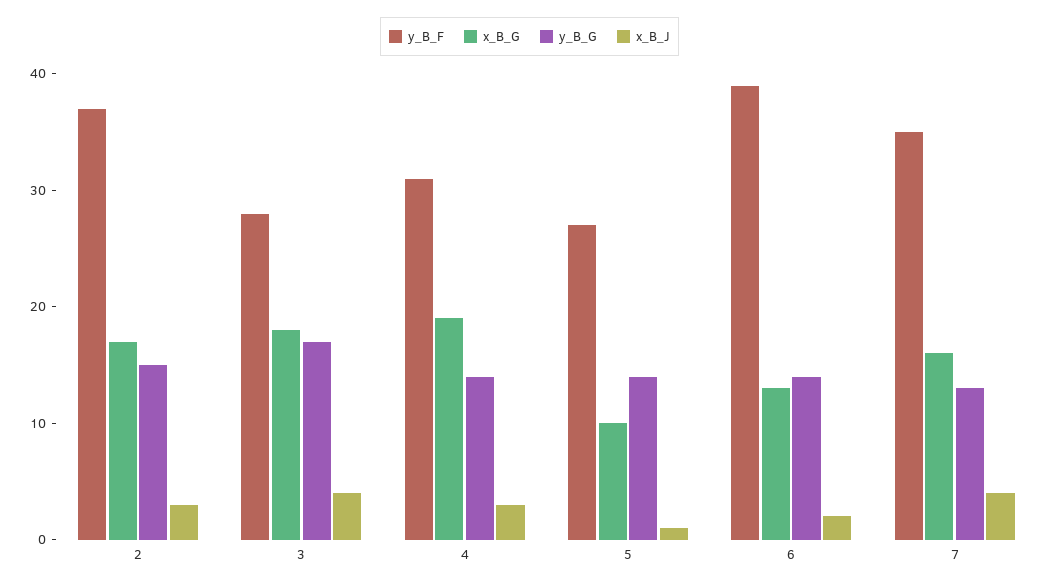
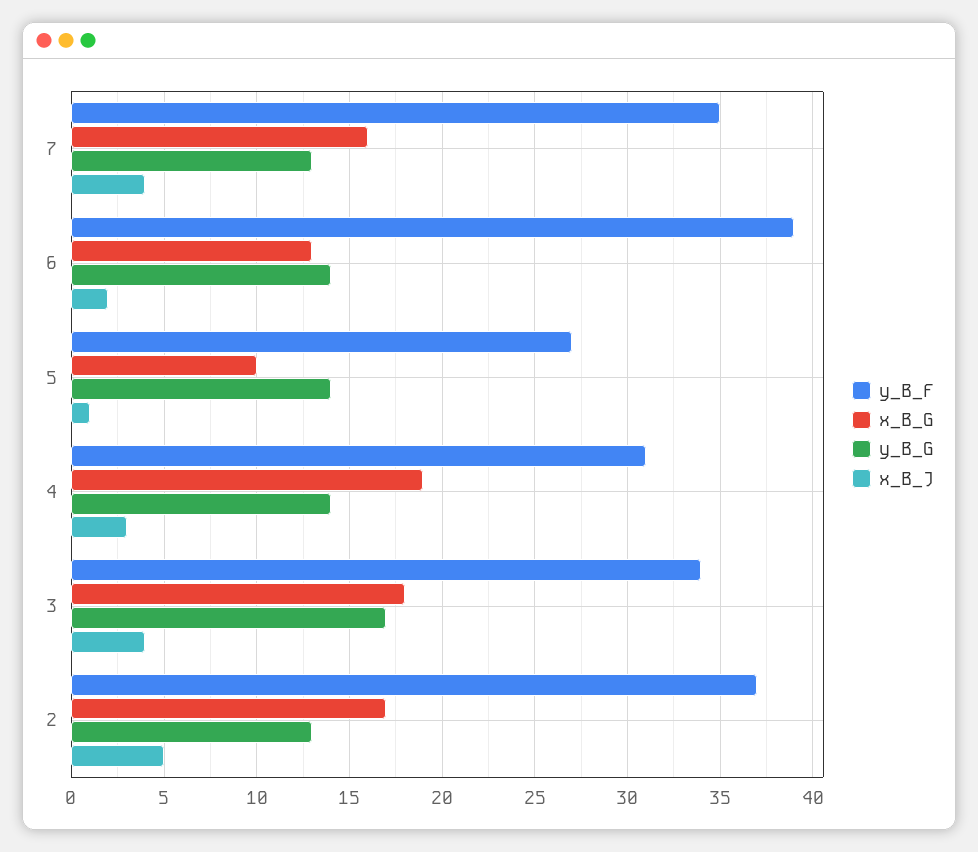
y_B_G, 2: 15 -> 13
x_B_J, 2: 3 -> 5
y_B_F, 3: 28 -> 34

